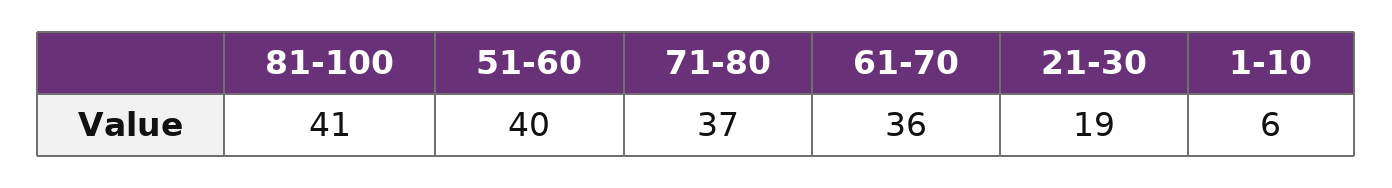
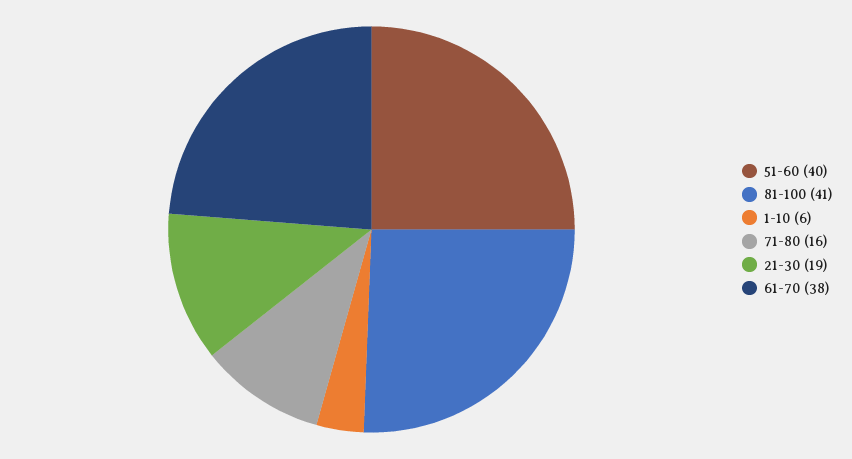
71-80: 37 -> 16
61-70: 36 -> 38

